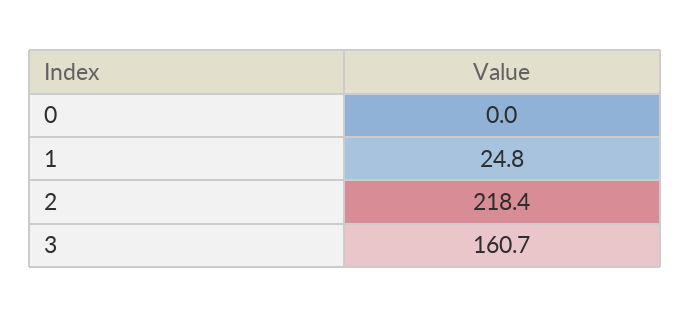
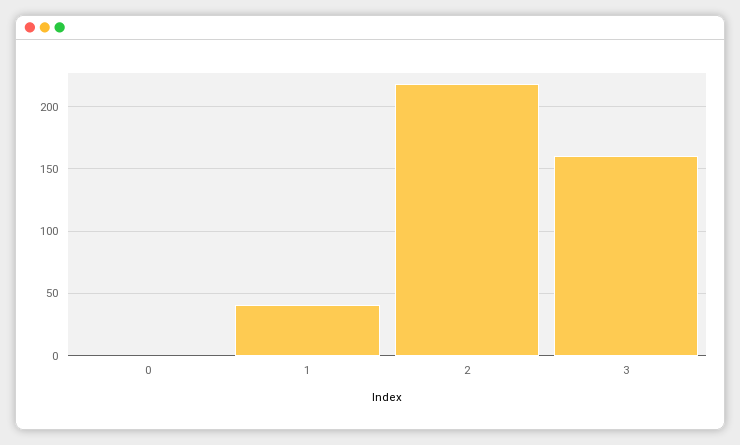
1: 24.8 -> 40

